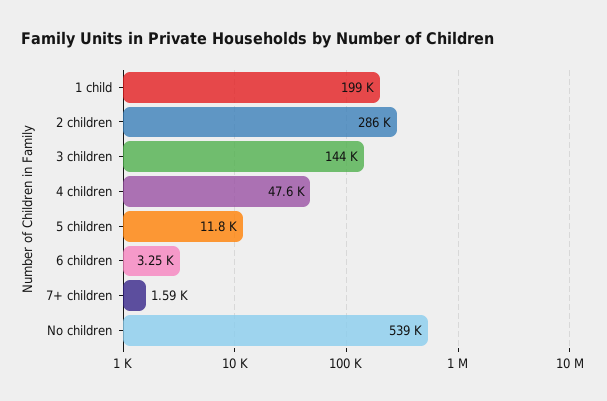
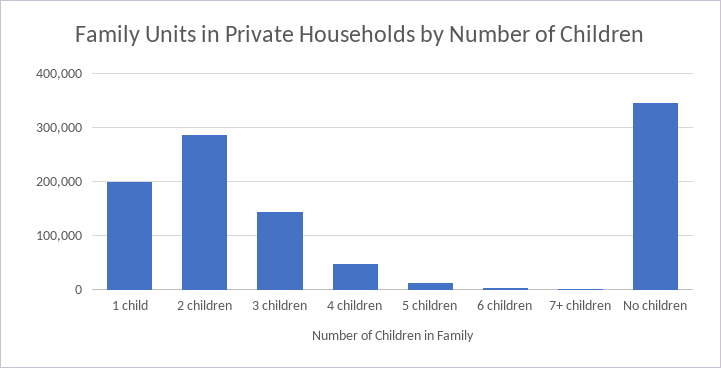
No children: 539000 -> 340000

